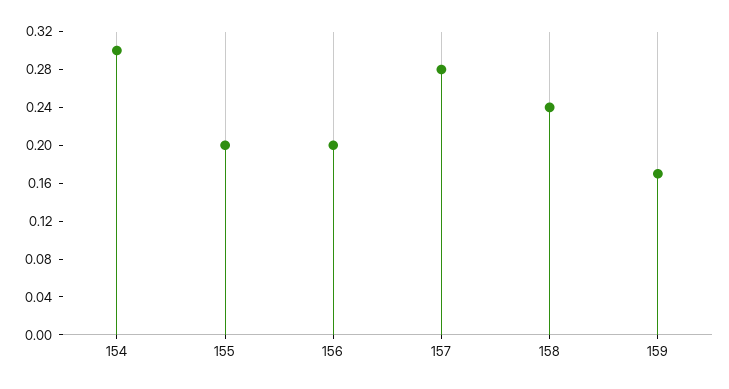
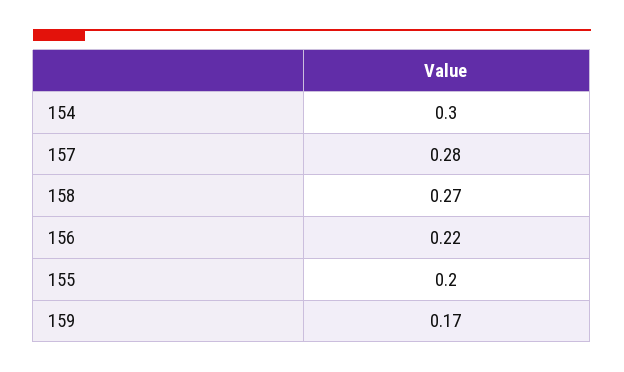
156: 0.2 -> 0.22
158: 0.24 -> 0.27

